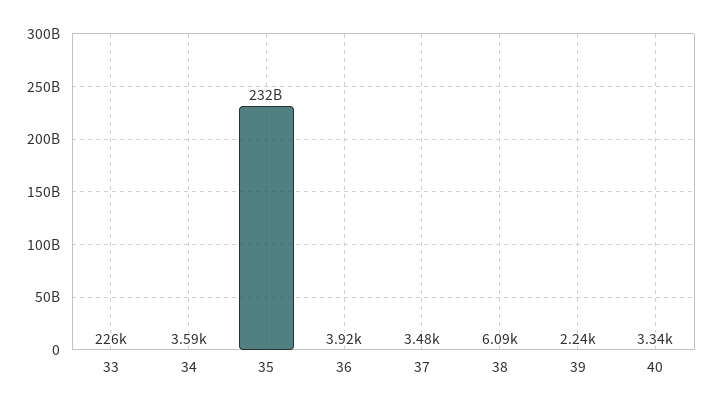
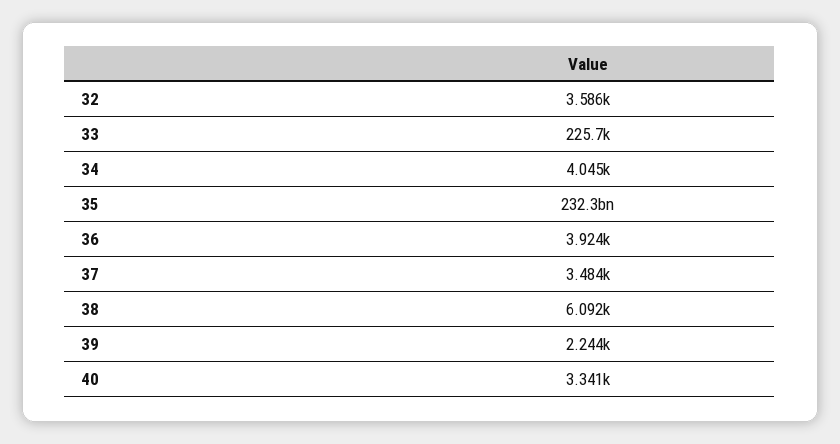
34: 3590 -> 4045
32: none -> 3586

